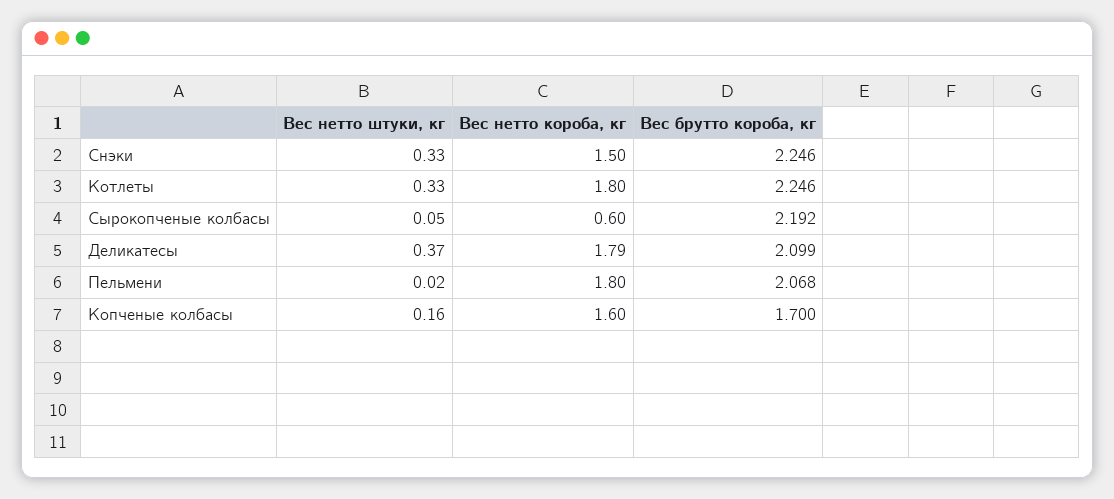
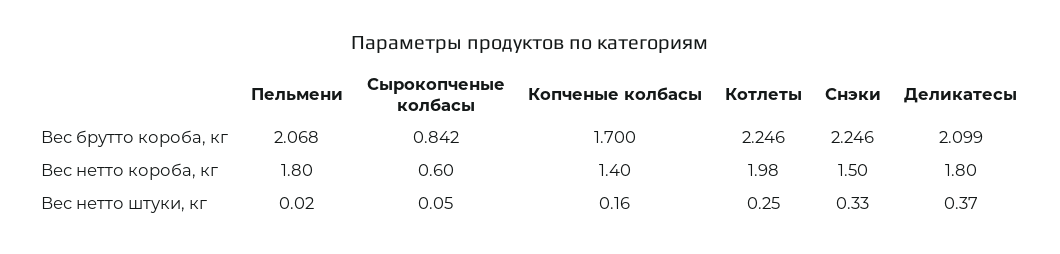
Вес нетто штуки, кг, Котлеты: 0.33 -> 0.25
Вес нетто короба, кг, Котлеты: 1.8 -> 1.98
Вес брутто короба, кг, Сырокопченые колбасы: 2.192 -> 0.842
Вес нетто короба, кг, Деликатесы: 1.79 -> 1.8
Вес нетто короба, кг, Копченые колбасы: 1.6 -> 1.4

